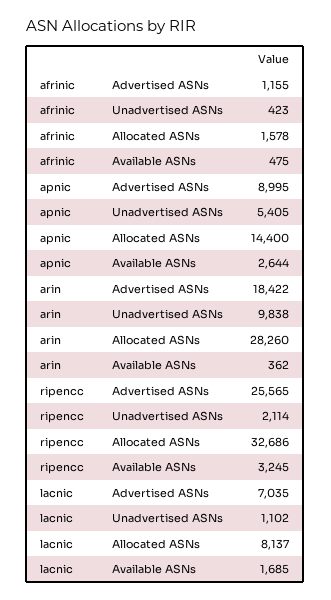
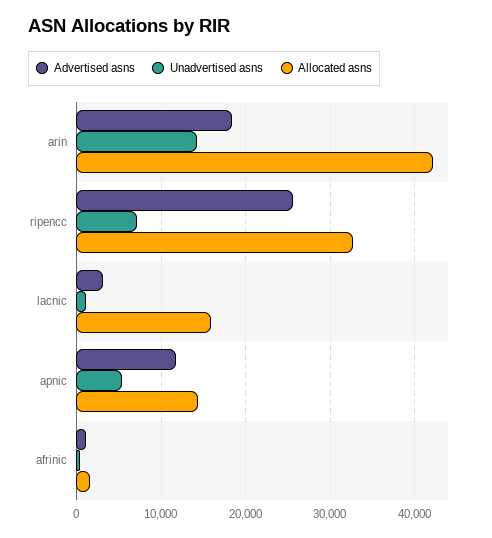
Available ASNs, afrinic: 475 -> none
Advertised ASNs, apnic: 8995 -> 12000
Available ASNs, apnic: 2644 -> none
Unadvertised ASNs, arin: 9838 -> 14000
Allocated ASNs, arin: 28260 -> 42000
Available ASNs, arin: 362 -> none
Unadvertised ASNs, ripencc: 2114 -> 7000
Available ASNs, ripencc: 3245 -> none
Advertised ASNs, lacnic: 7035 -> 3000
Allocated ASNs, lacnic: 8137 -> 16000
Available ASNs, lacnic: 1685 -> none

